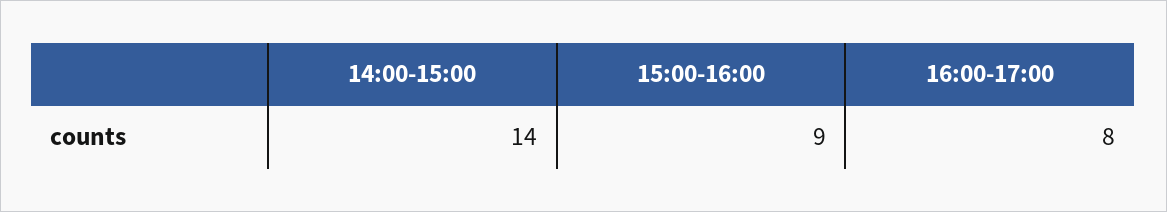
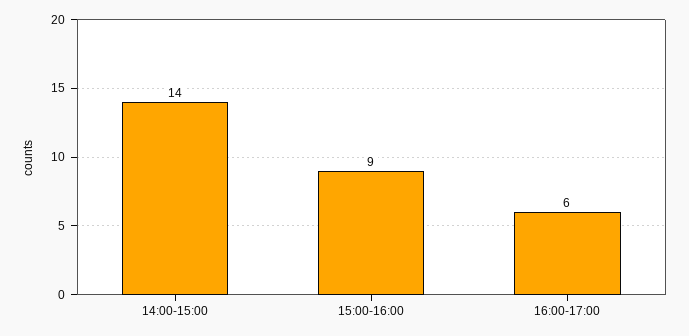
16:00-17:00: 8 -> 6

